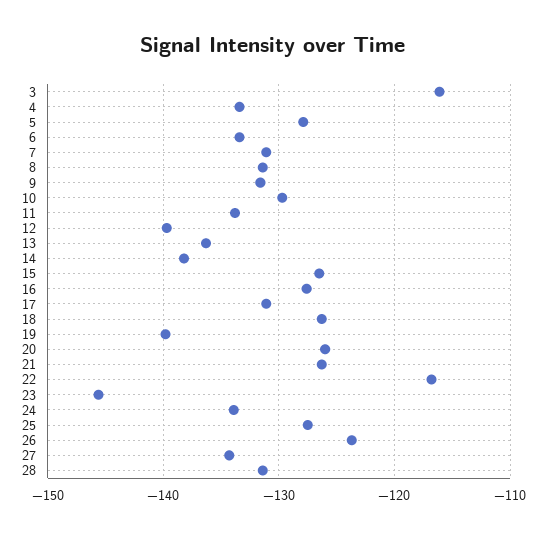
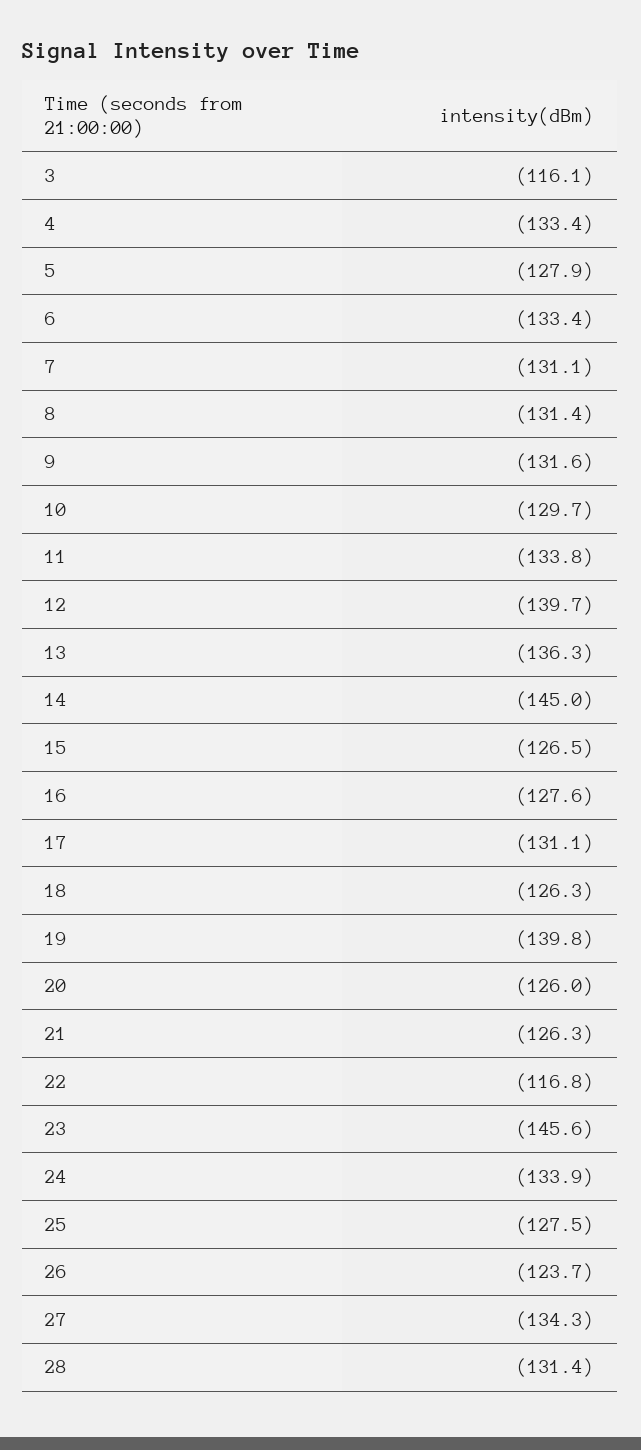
14: -138 -> -145

